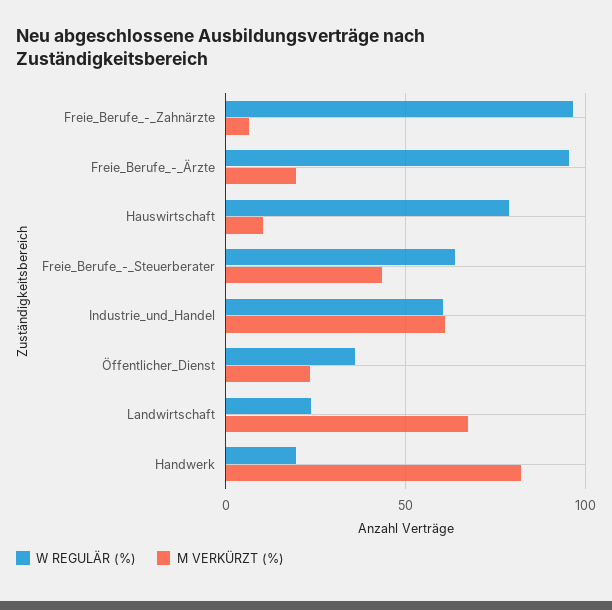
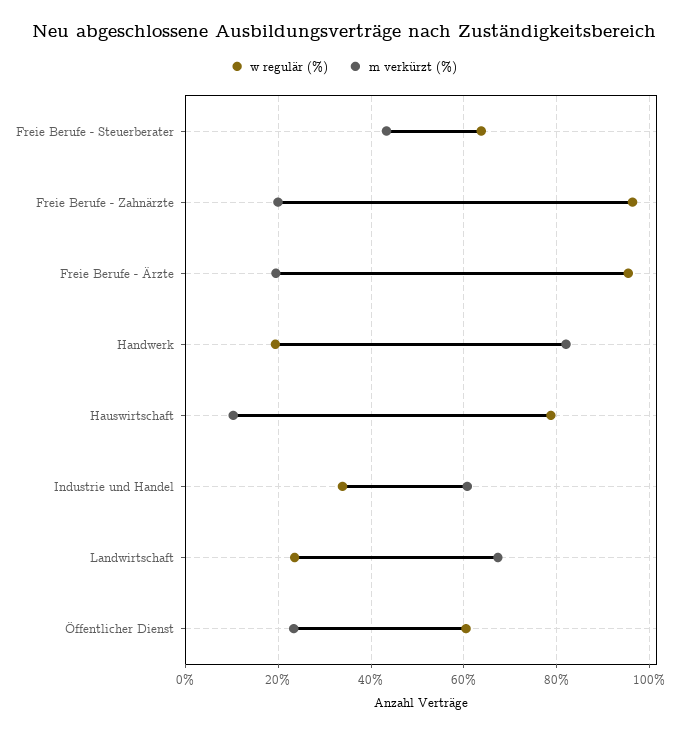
M VERKÜRZT (%), Freie_Berufe_-_Zahnärzte: 5 -> 20
W REGULÄR (%), Industrie_und_Handel: 60 -> 34
W REGULÄR (%), Öffentlicher_Dienst: 35 -> 60

